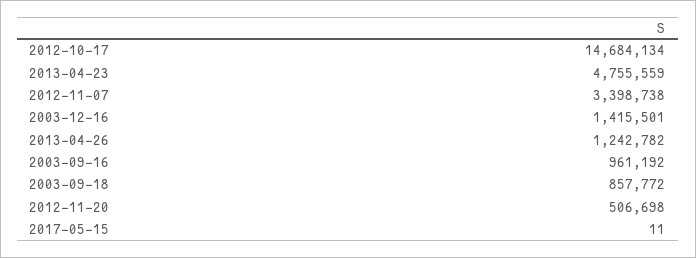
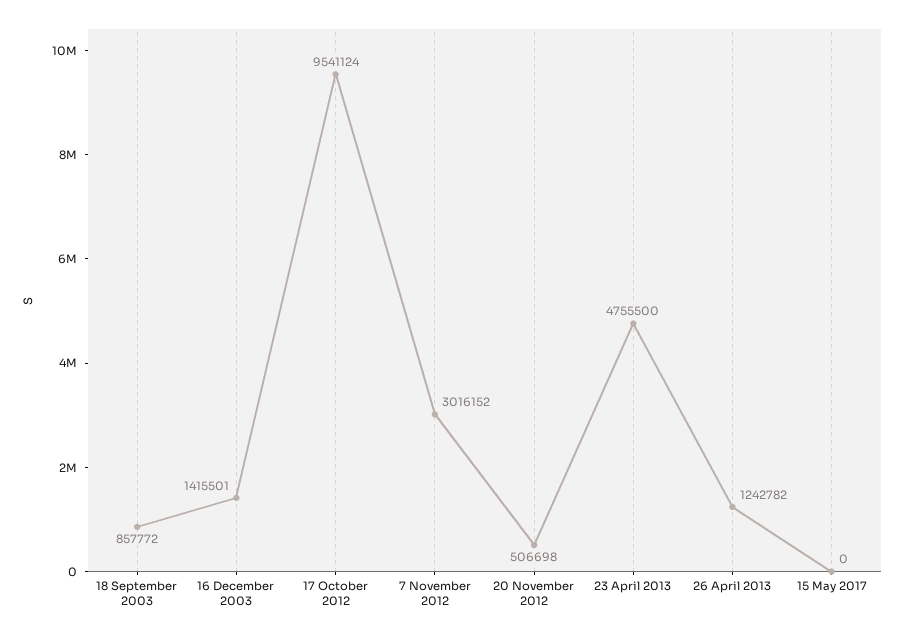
2012-10-17: 14684134 -> 9541124
2013-04-23: 4755559 -> 4755500
2012-11-07: 3398738 -> 3016152
2003-09-16: 961192 -> none
2017-05-15: 11 -> 0

